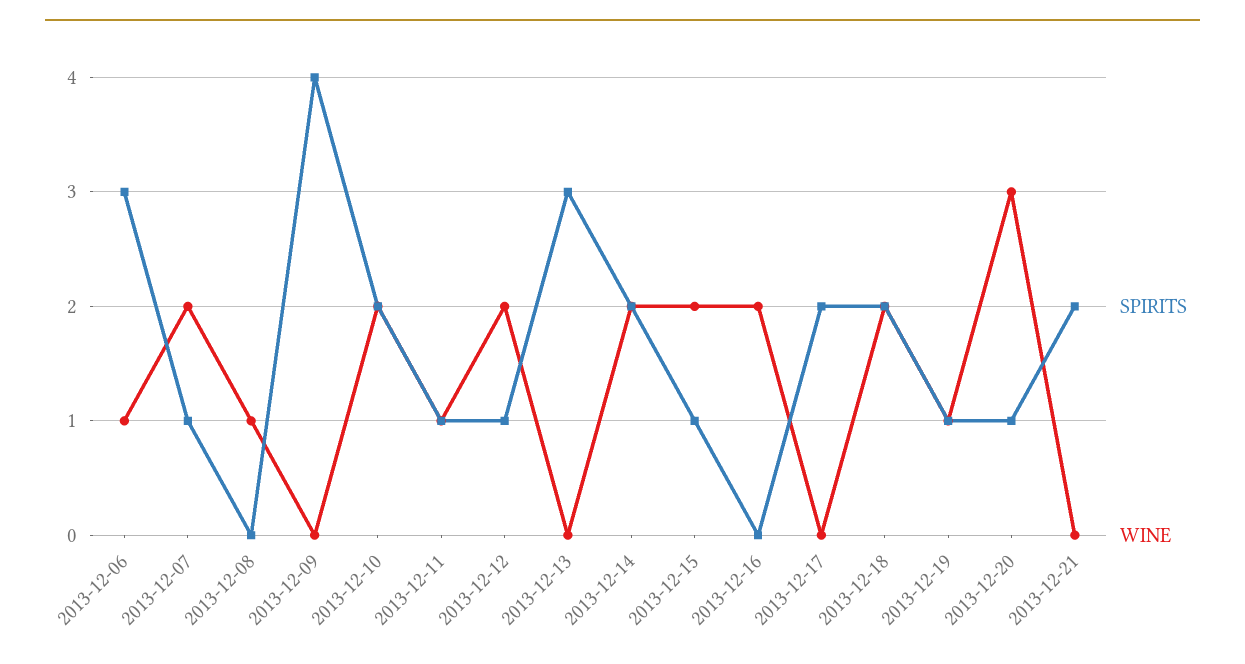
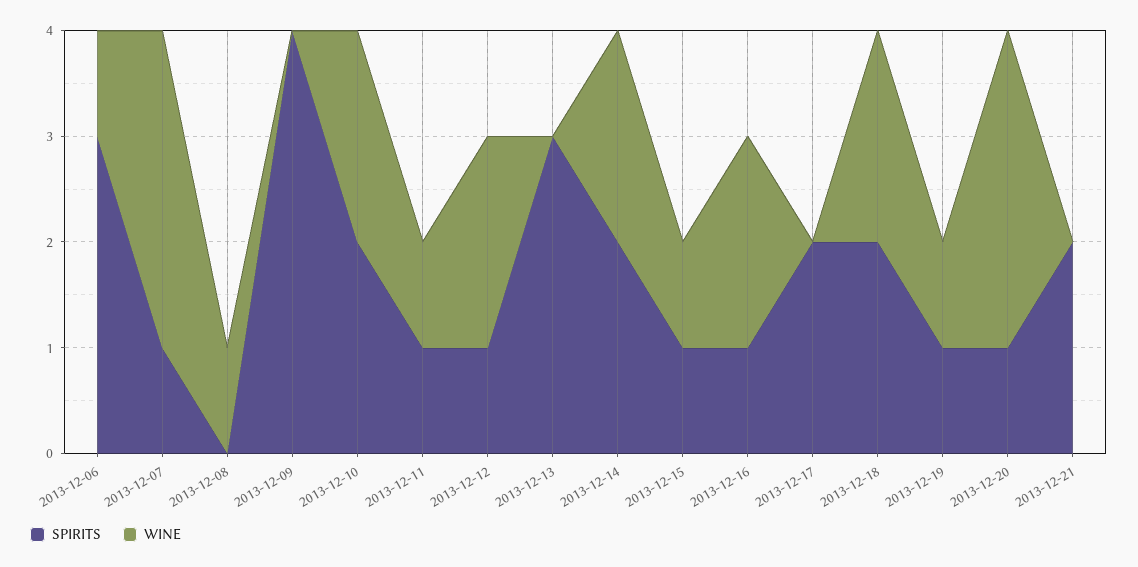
WINE, 2013-12-07: 2 -> 3
WINE, 2013-12-15: 2 -> 1
SPIRITS, 2013-12-16: 0 -> 1

